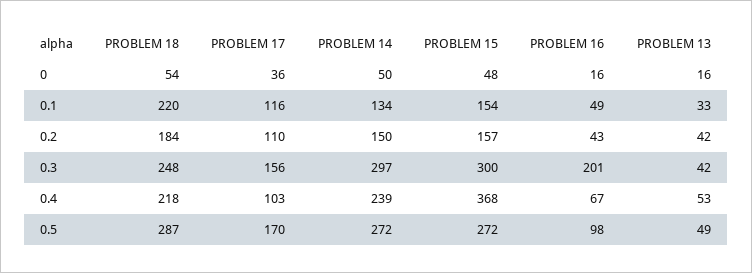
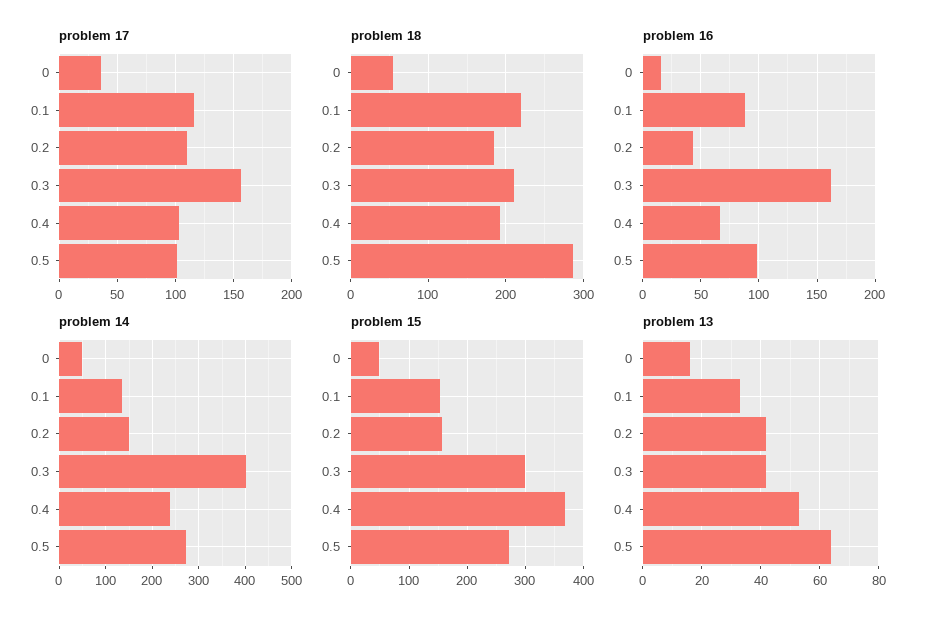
PROBLEM 16, 0.1: 49 -> 90
PROBLEM 18, 0.3: 248 -> 210
PROBLEM 14, 0.3: 297 -> 400
PROBLEM 16, 0.3: 201 -> 160
PROBLEM 18, 0.4: 218 -> 190
PROBLEM 17, 0.5: 170 -> 100
PROBLEM 13, 0.5: 49 -> 65

